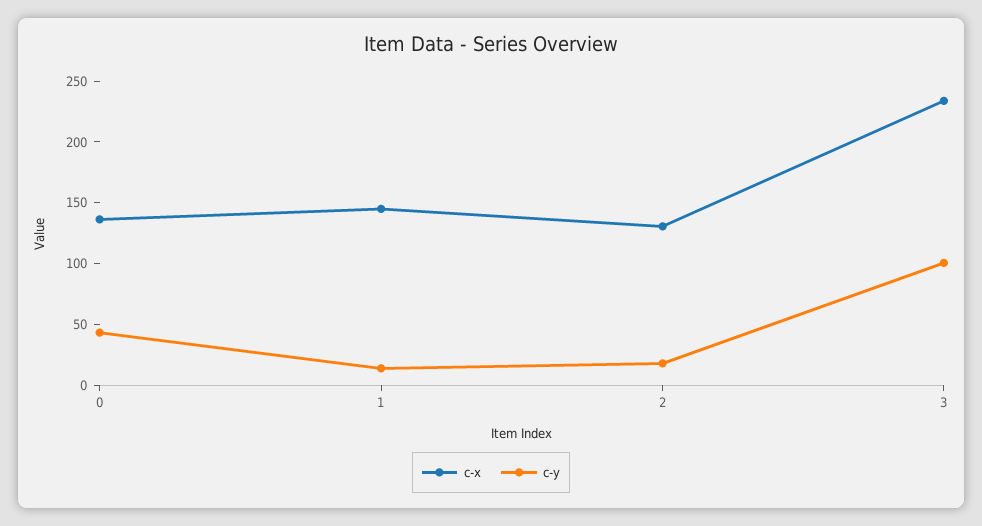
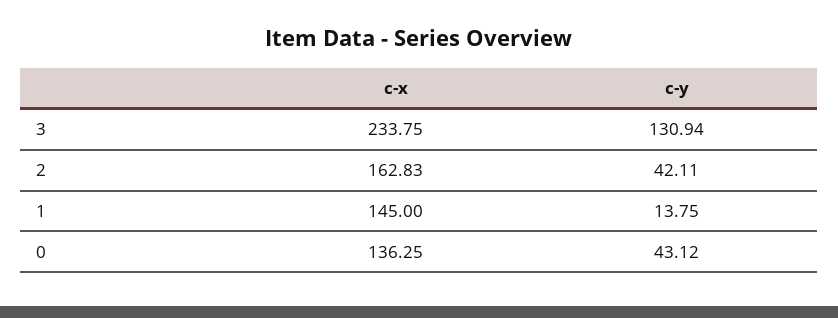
c-x, 2: 130 -> 162.83
c-y, 2: 20 -> 42.11
c-y, 3: 100 -> 130.94

